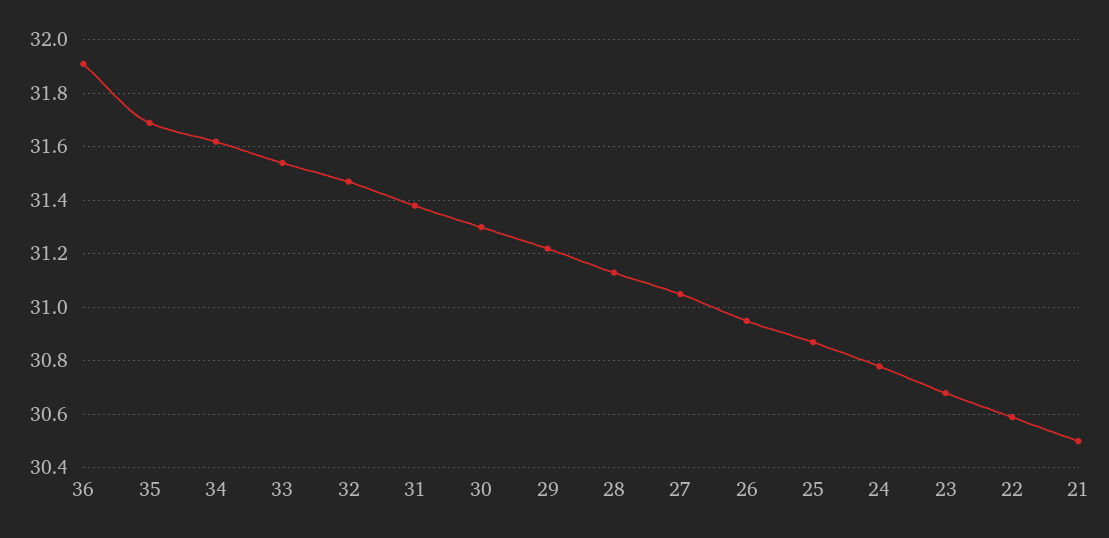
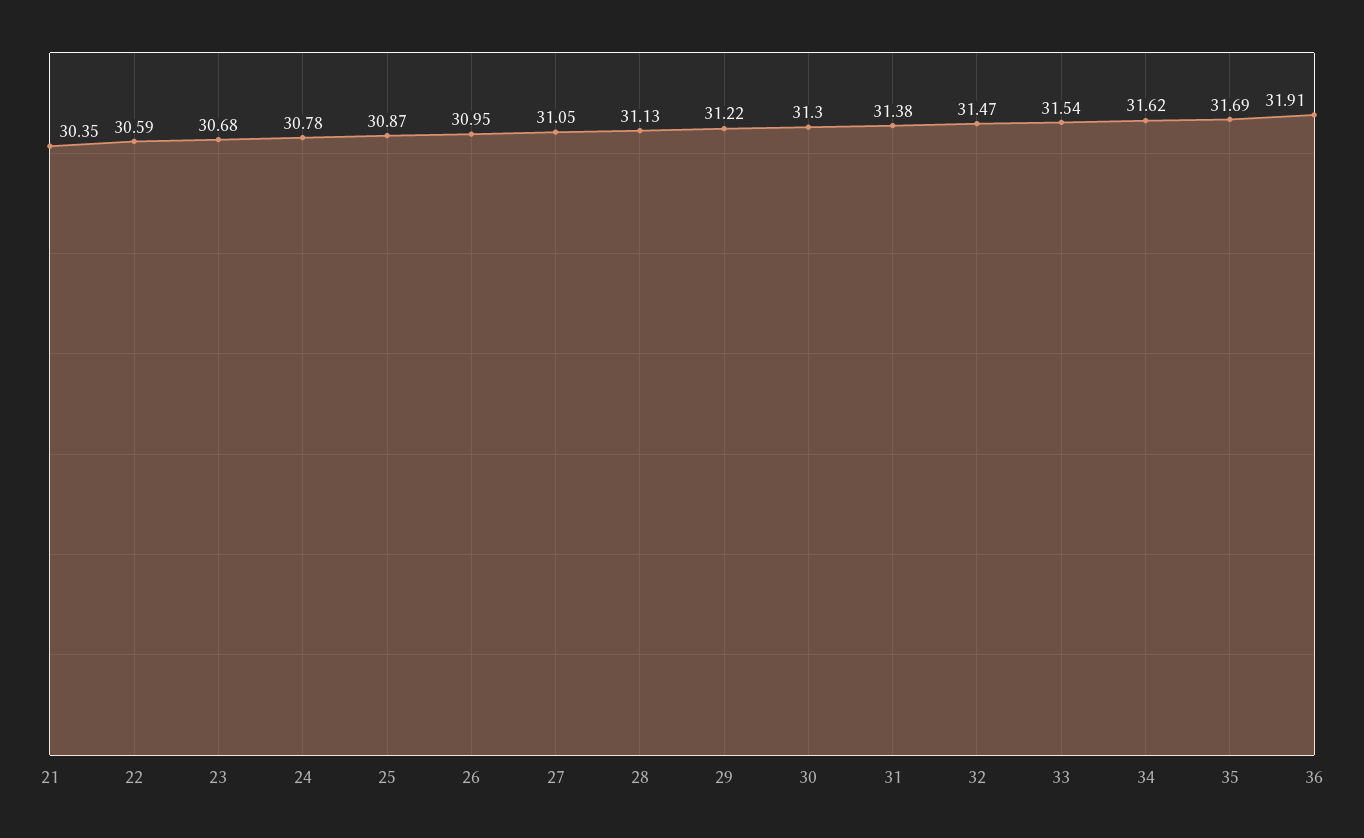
21: 30.5 -> 30.35

